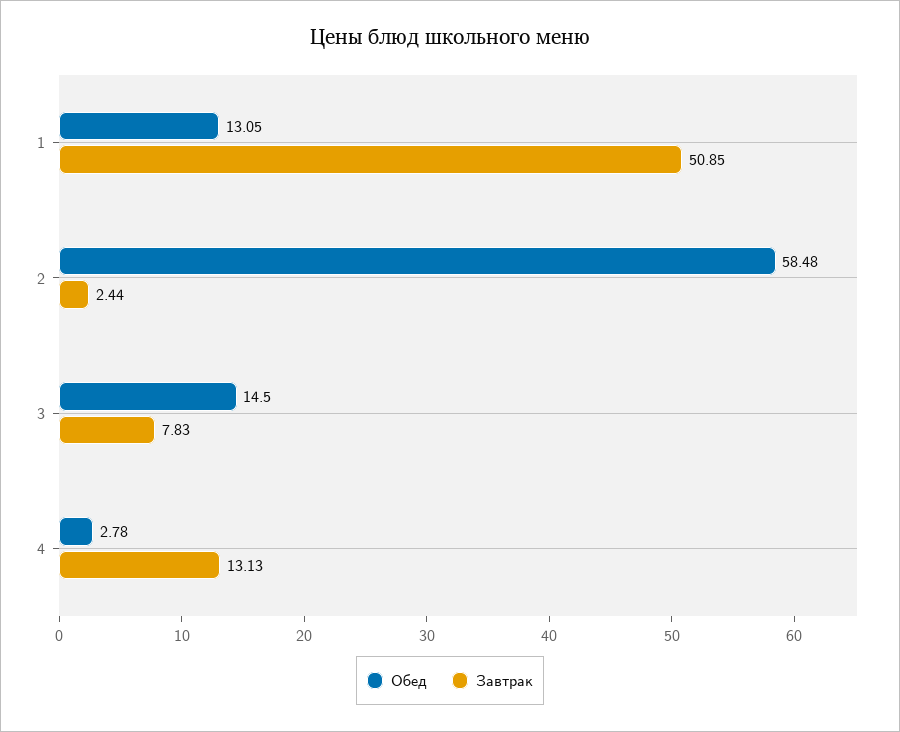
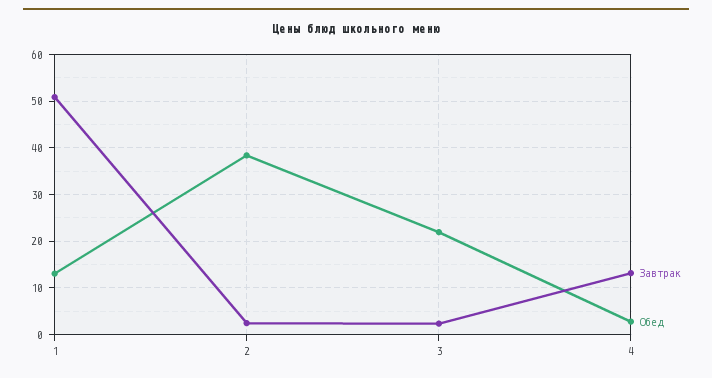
Обед, 2: 58.48 -> 38
Обед, 3: 14.5 -> 22
Завтрак, 3: 7.83 -> 2

